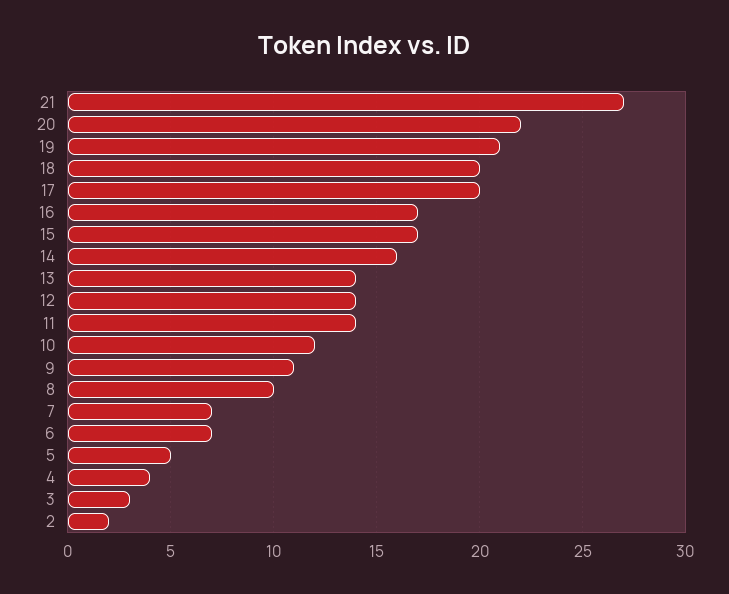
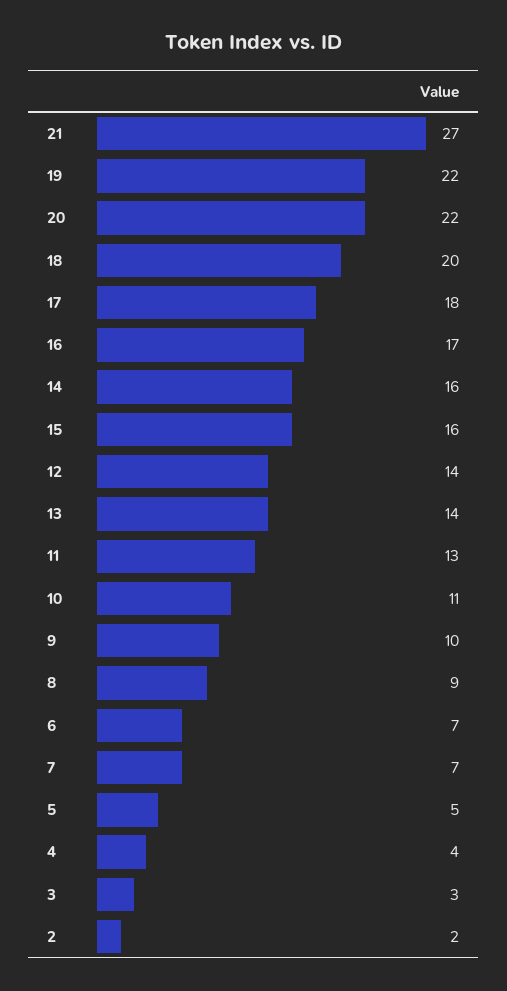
19: 21 -> 22
17: 20 -> 18
15: 17 -> 16
11: 14 -> 13
10: 12 -> 11
9: 11 -> 10
8: 10 -> 9

